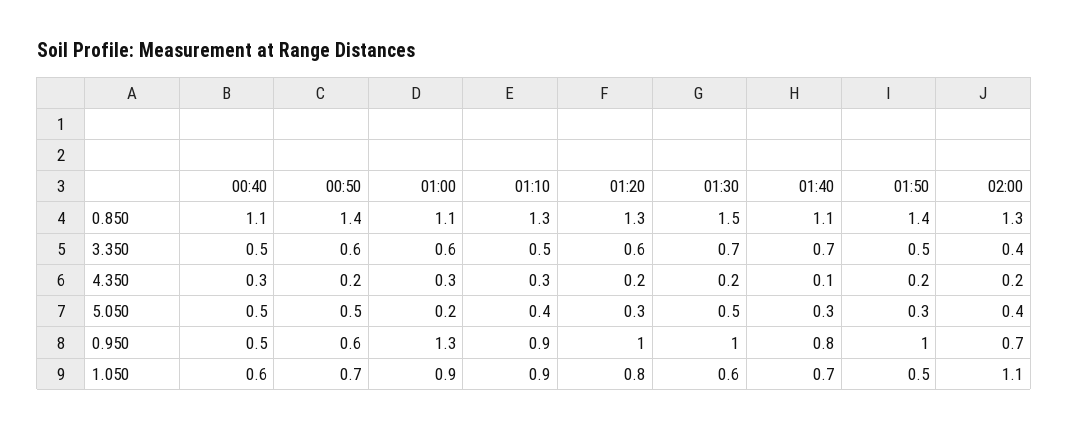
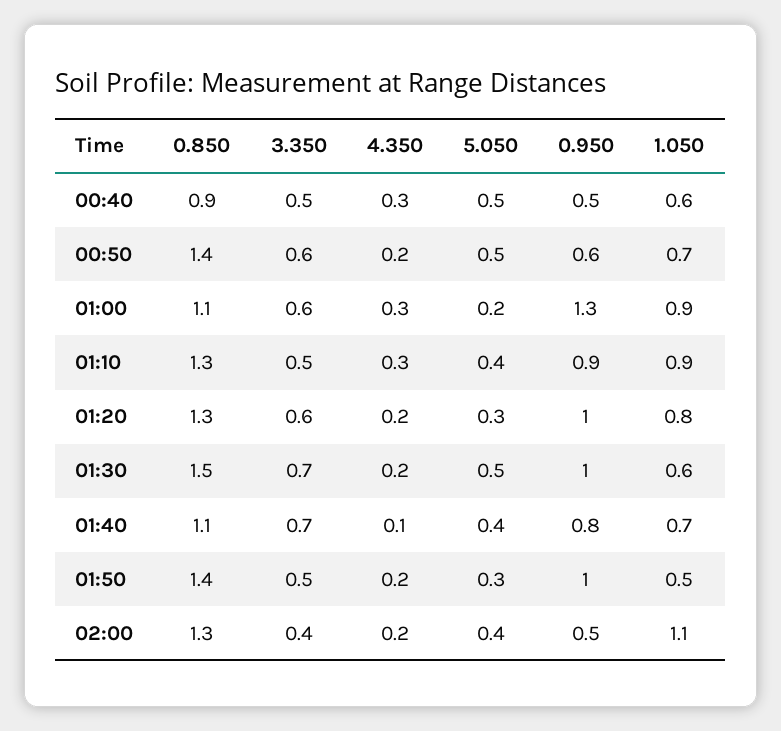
00:40, 0.850: 1.1 -> 0.9
01:40, 5.050: 0.3 -> 0.4
02:00, 0.950: 0.7 -> 0.5

